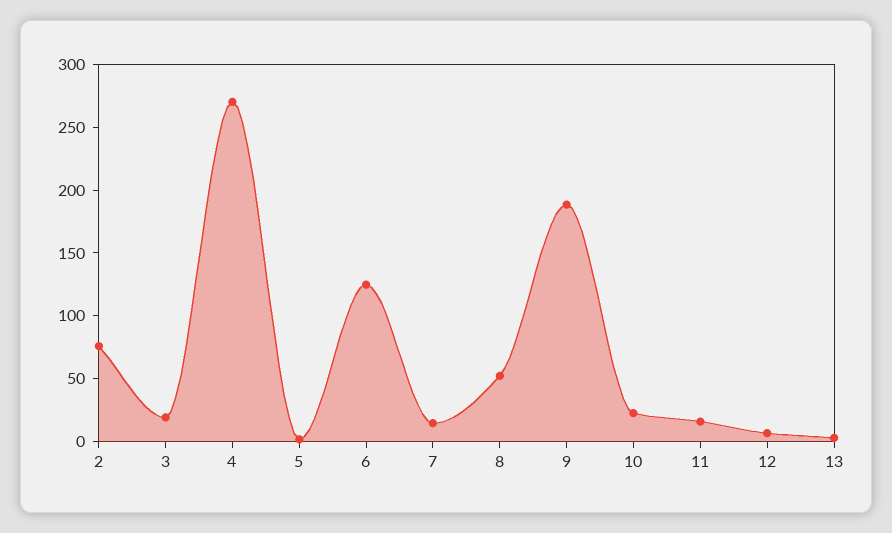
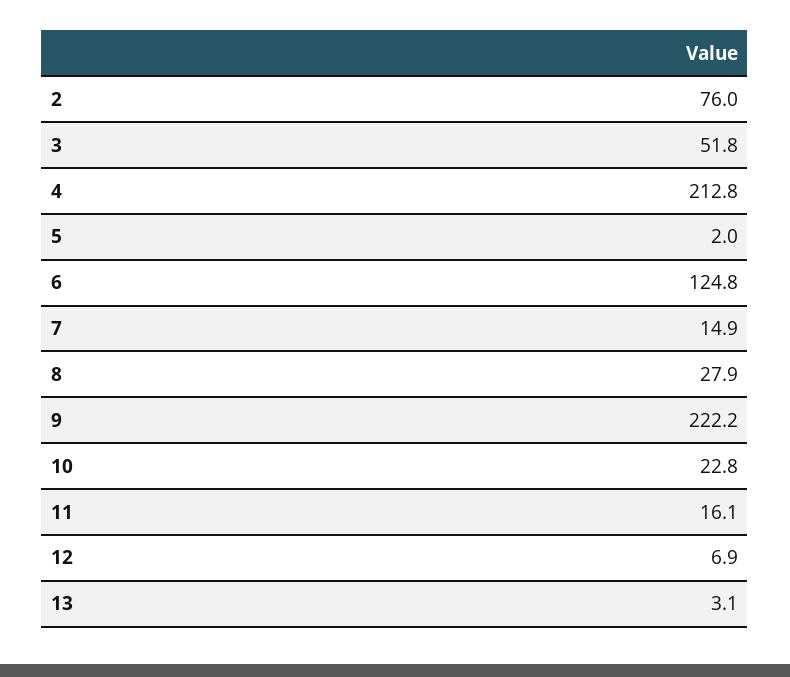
3: 20 -> 51.8
4: 270 -> 212.8
8: 50 -> 27.9
9: 190 -> 222.2

